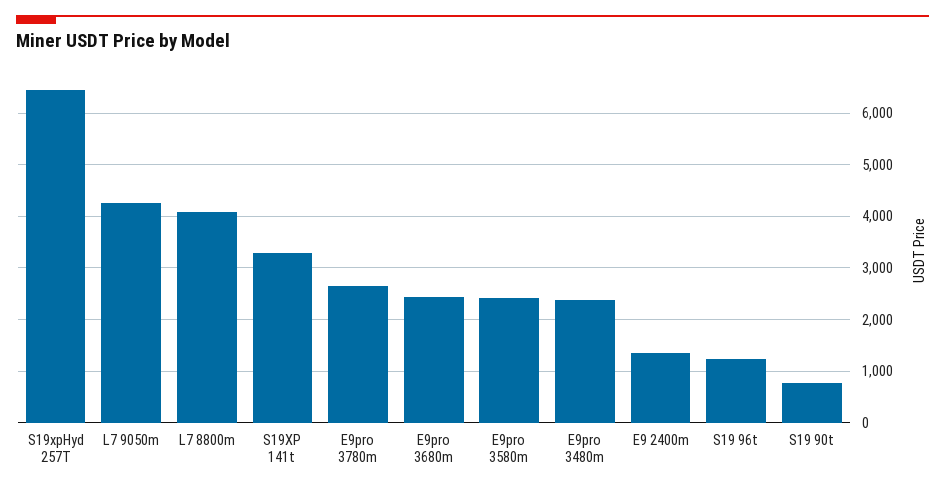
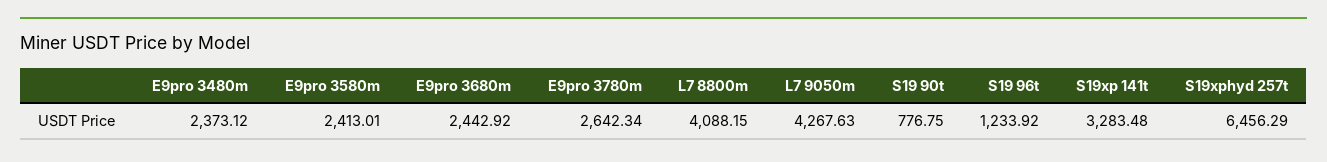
E9 2400m: 1400 -> none

